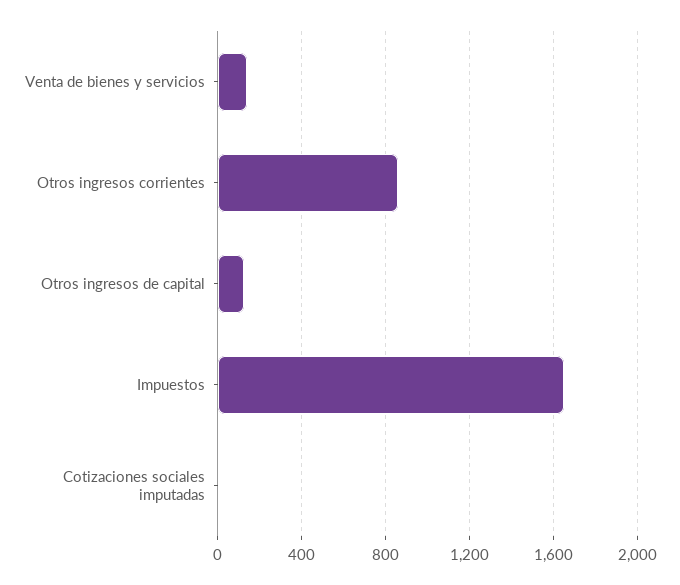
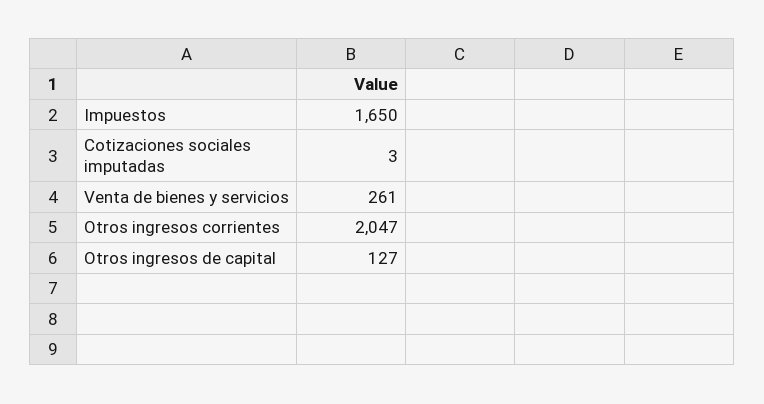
Venta de bienes y servicios: 150 -> 261
Otros ingresos corrientes: 850 -> 2047

